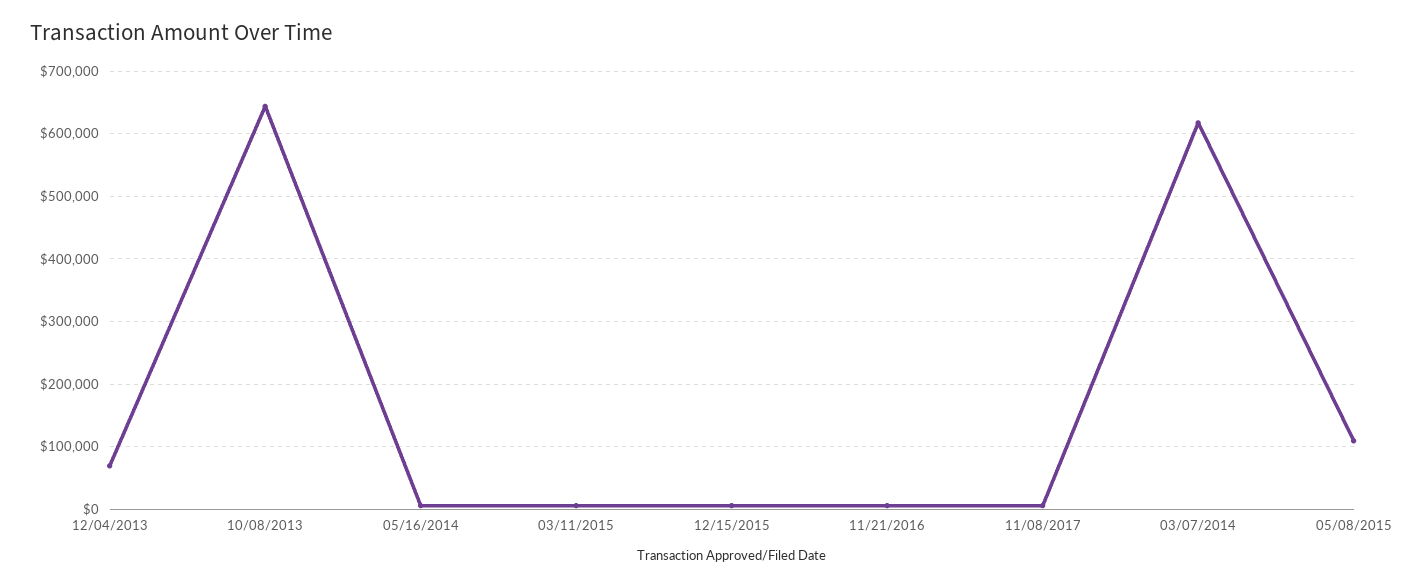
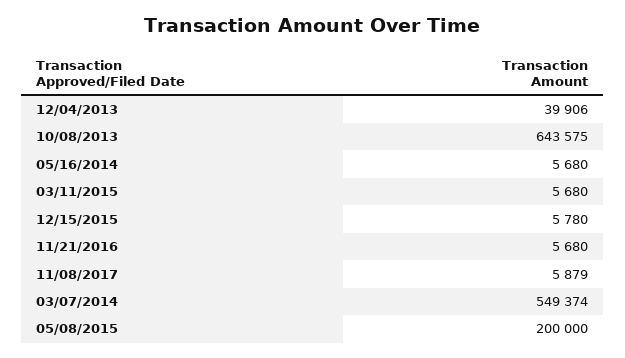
12/04/2013: 70000 -> 39906
03/07/2014: 620000 -> 549374
05/08/2015: 110000 -> 200000

